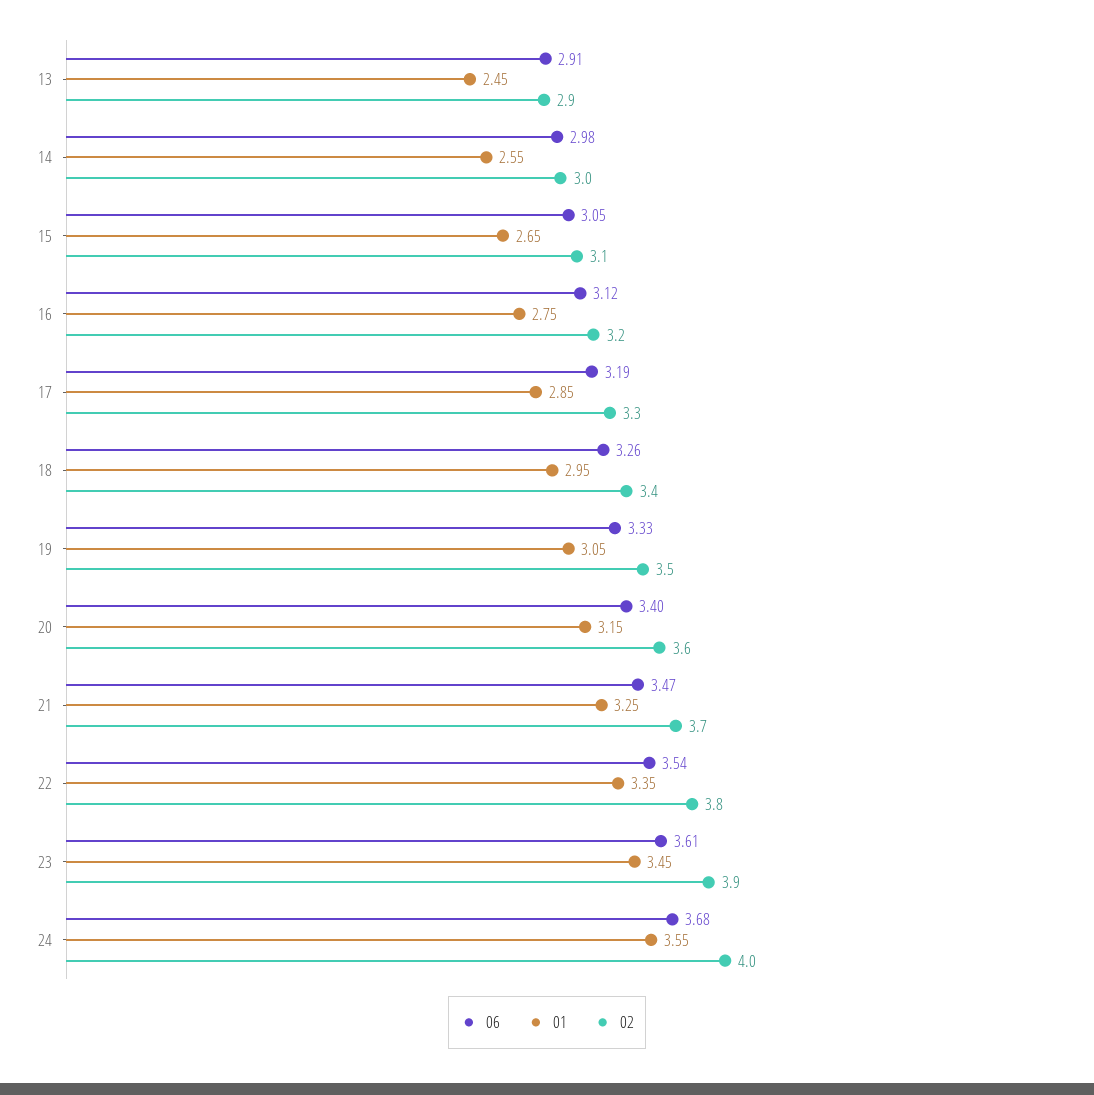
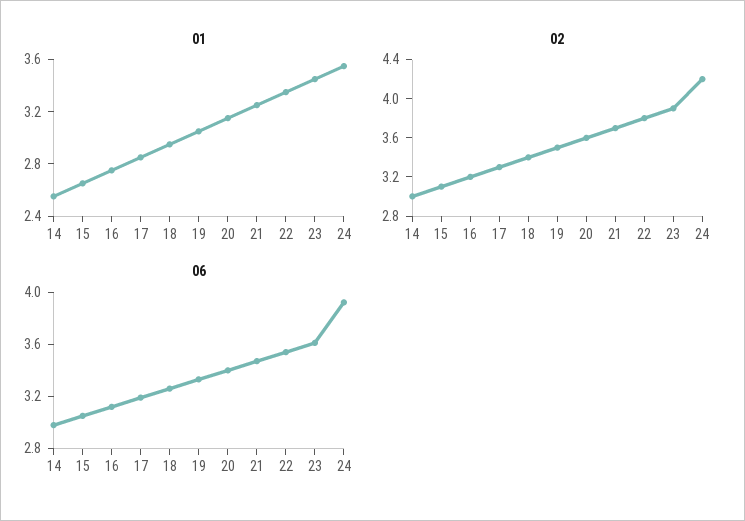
06, 13: 2.91 -> none
01, 13: 2.45 -> none
02, 13: 2.9 -> none
06, 24: 3.68 -> 3.9
02, 24: 4 -> 4.2

